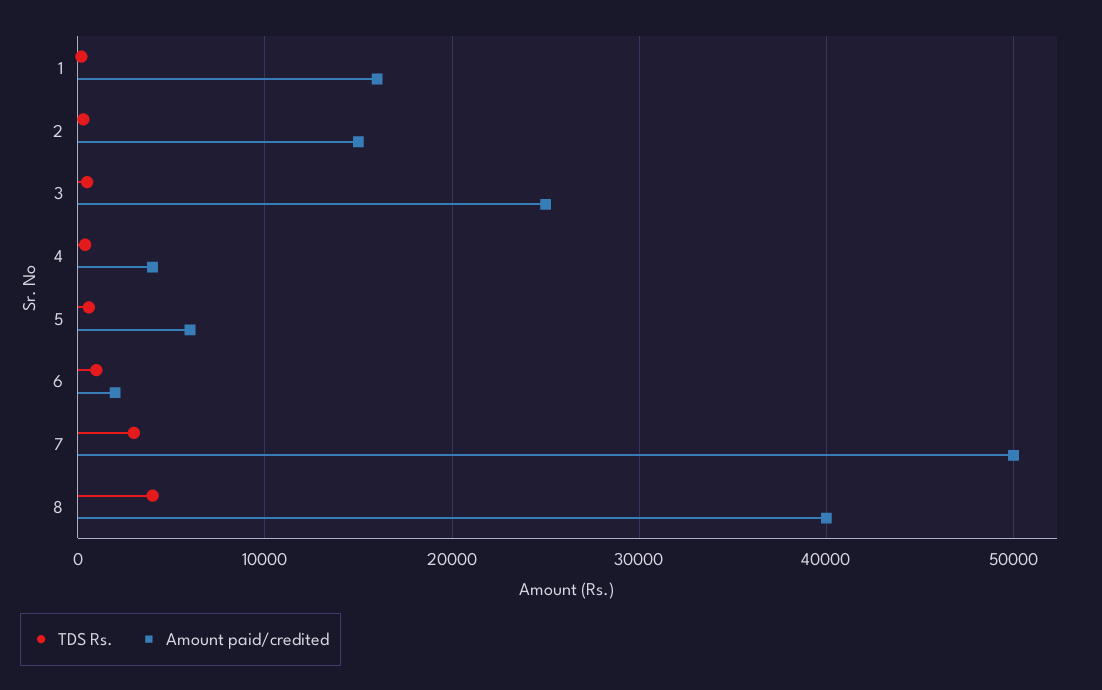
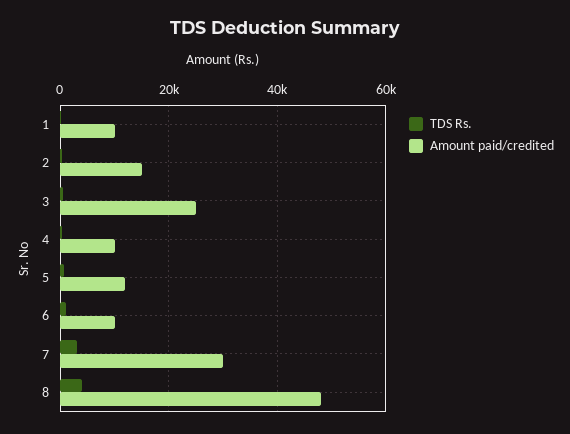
Amount paid/credited, 1: 16000 -> 10000
Amount paid/credited, 4: 4000 -> 10000
Amount paid/credited, 5: 6000 -> 12000
Amount paid/credited, 6: 2000 -> 10000
Amount paid/credited, 7: 50000 -> 30000
Amount paid/credited, 8: 40000 -> 48000

